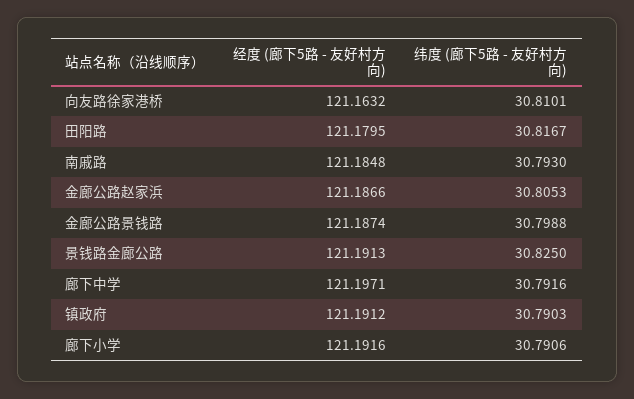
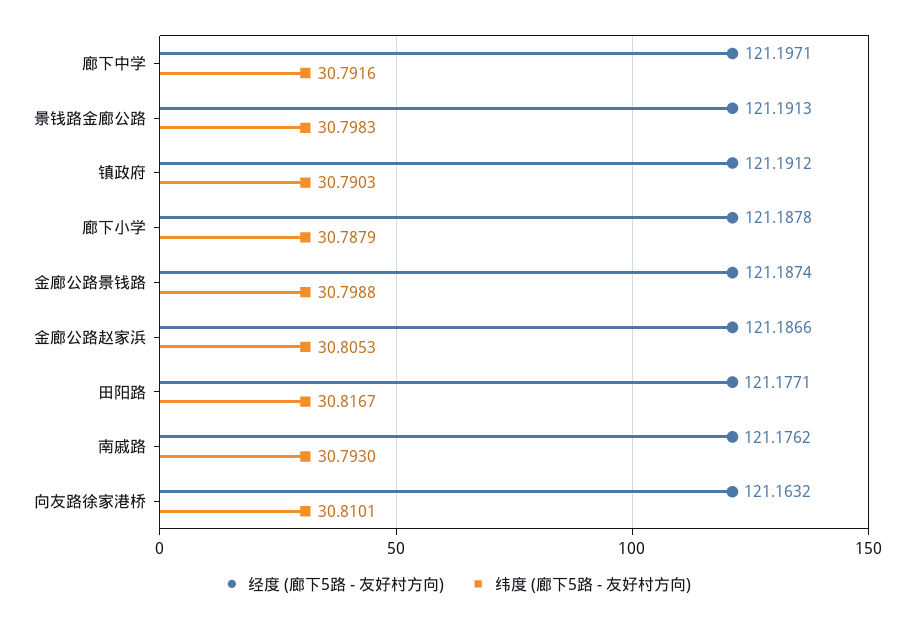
经度 (廊下5路 - 友好村方向), 田阳路: 121.1795 -> 121.1771
经度 (廊下5路 - 友好村方向), 南戚路: 121.1848 -> 121.1762
纬度 (廊下5路 - 友好村方向), 景钱路金廊公路: 30.825 -> 30.7983
经度 (廊下5路 - 友好村方向), 廊下小学: 121.1916 -> 121.1878
纬度 (廊下5路 - 友好村方向), 廊下小学: 30.7906 -> 30.7879

